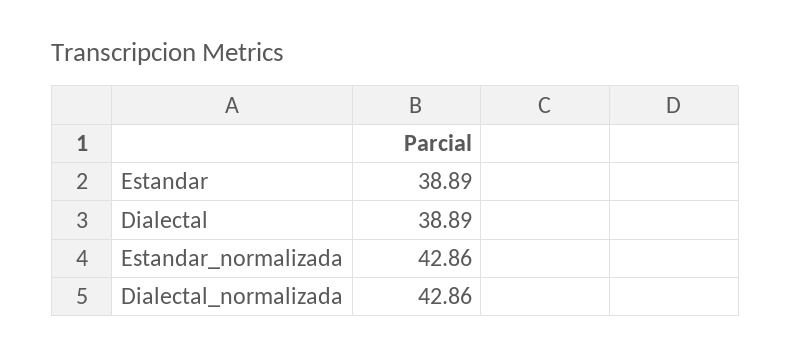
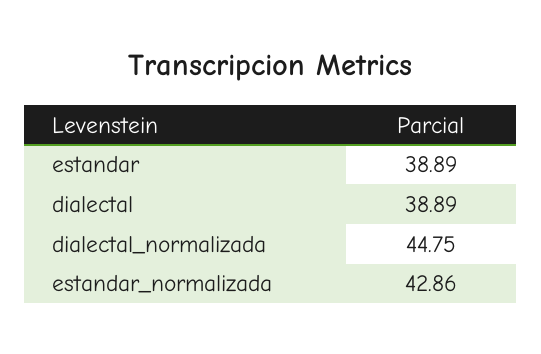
Dialectal_normalizada: 42.86 -> 44.75

